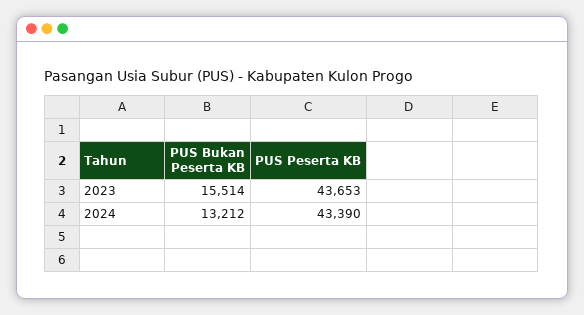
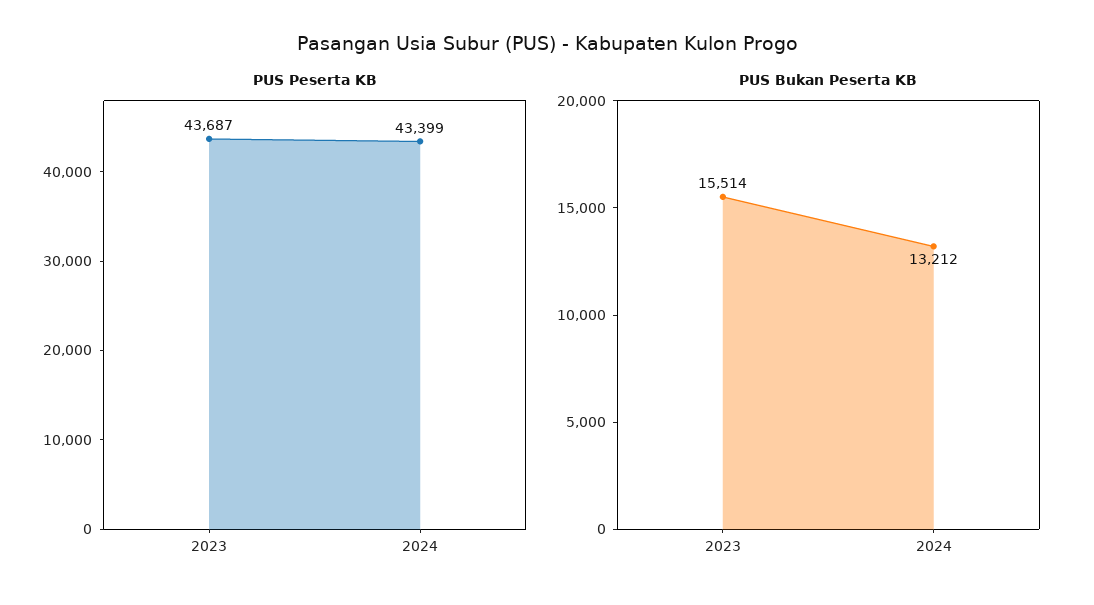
PUS Peserta KB, 2023: 43653 -> 43687
PUS Peserta KB, 2024: 43390 -> 43399

